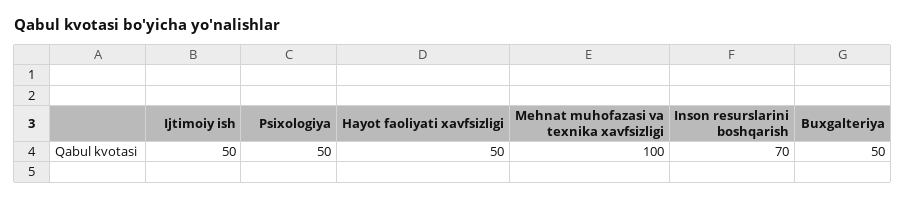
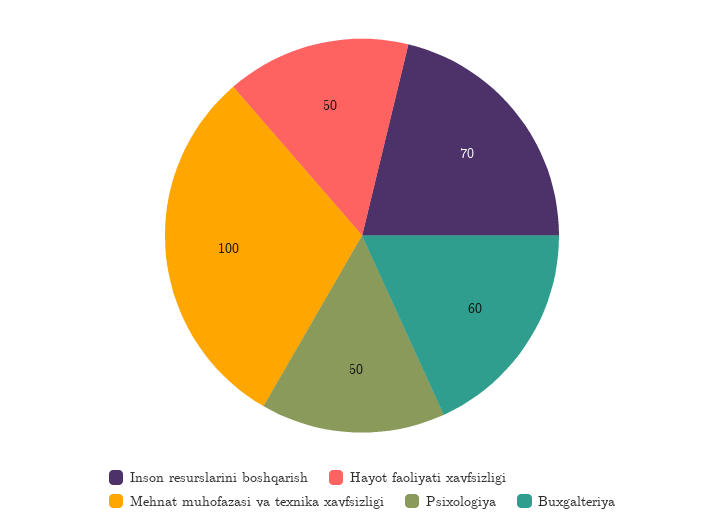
Ijtimoiy ish: 50 -> none
Buxgalteriya: 50 -> 60

